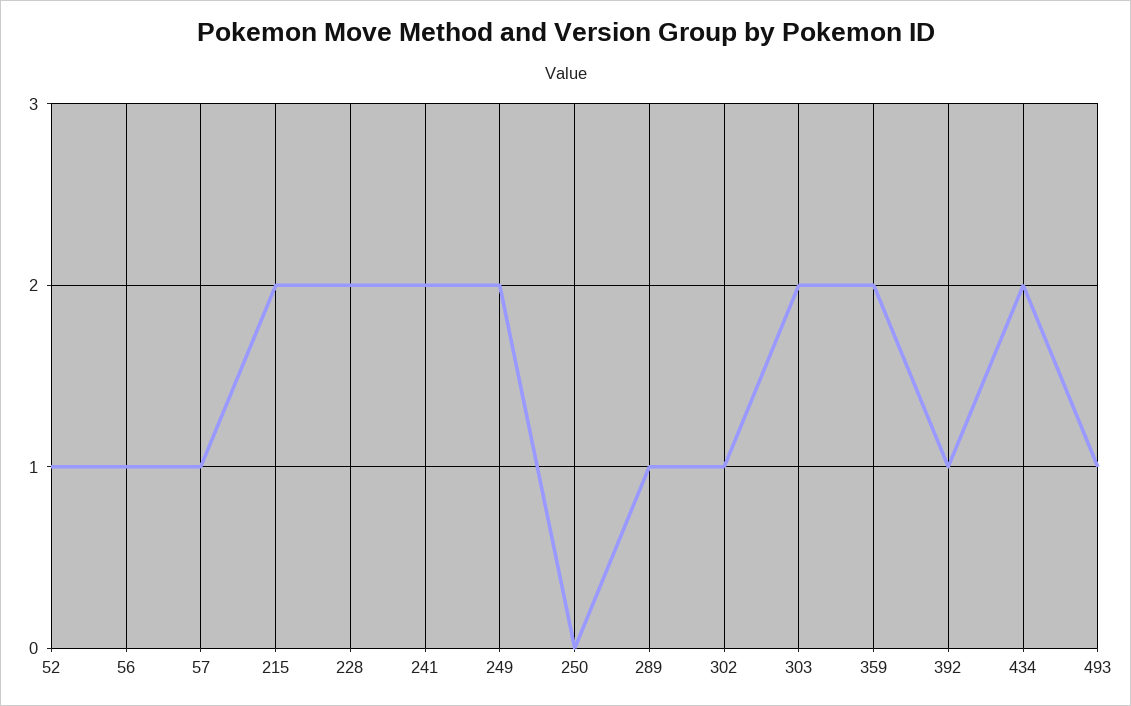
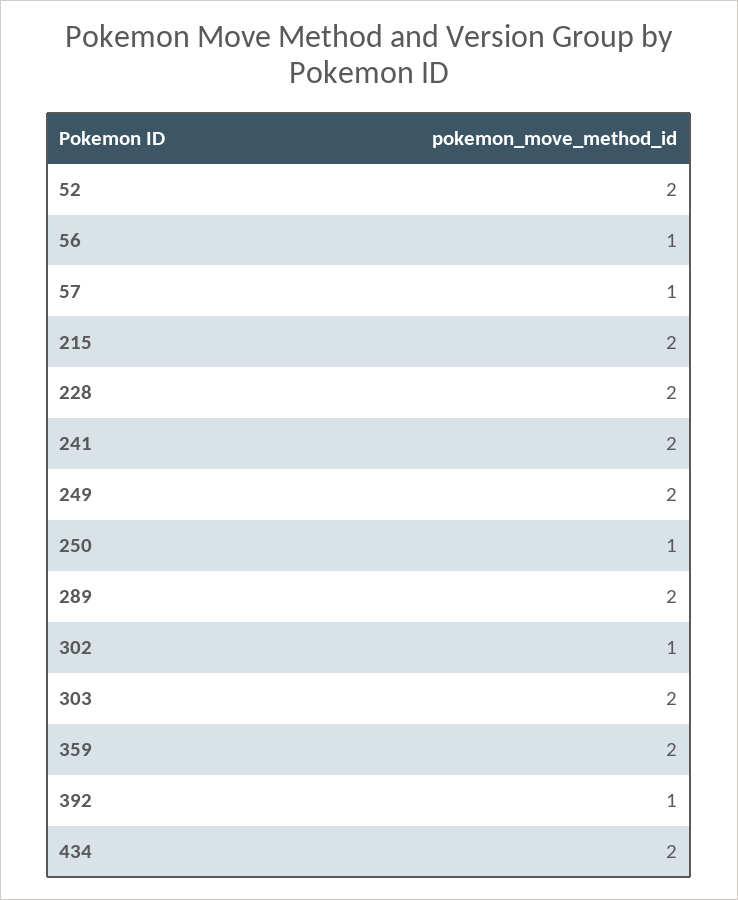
52: 1 -> 2
250: 0 -> 1
289: 1 -> 2
493: 1 -> none

